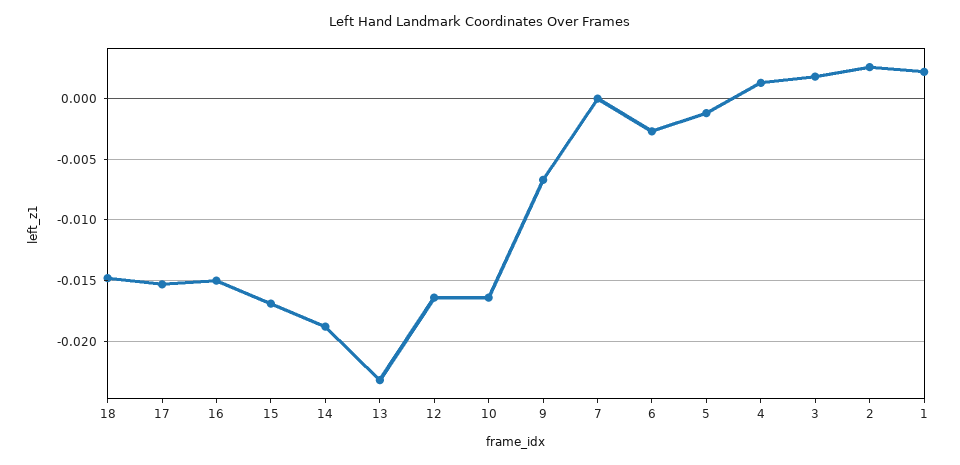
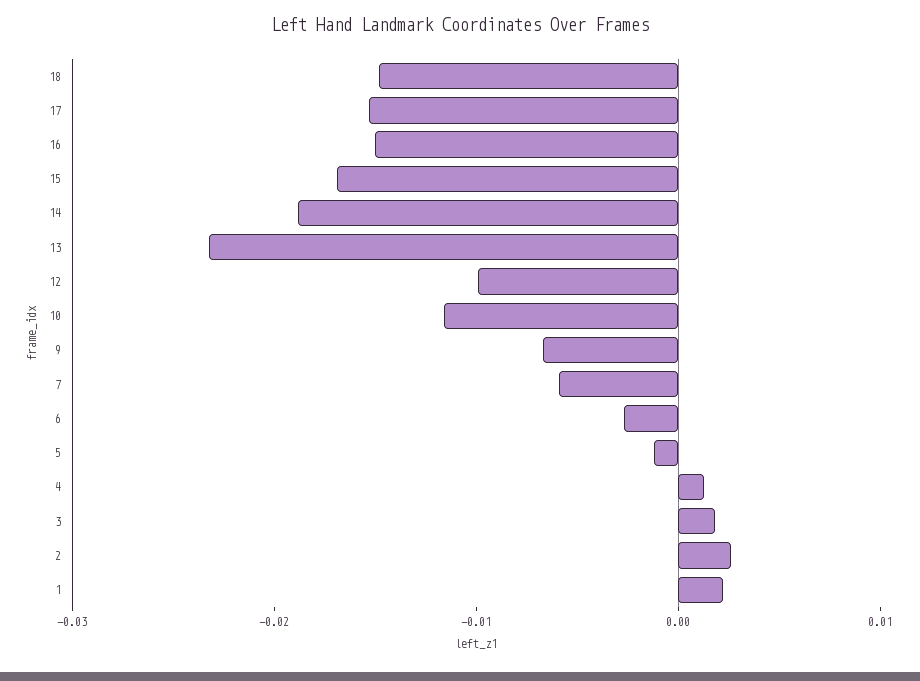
12: -0.0165 -> -0.01
10: -0.0165 -> -0.012
7: 0 -> -0.006

